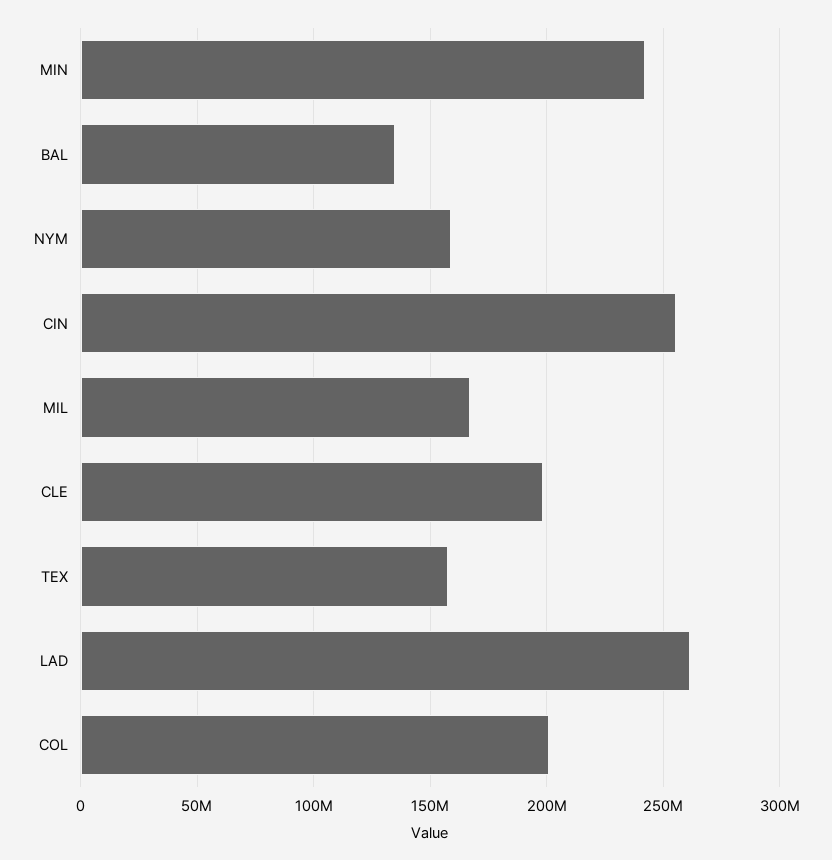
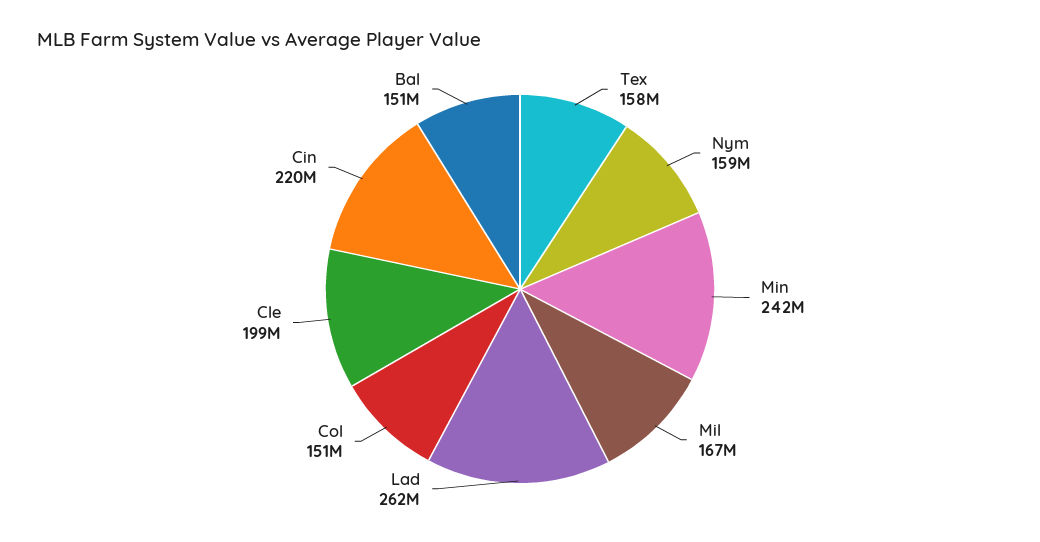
BAL: 135000000 -> 151000000
CIN: 255000000 -> 220000000
COL: 200000000 -> 151000000

